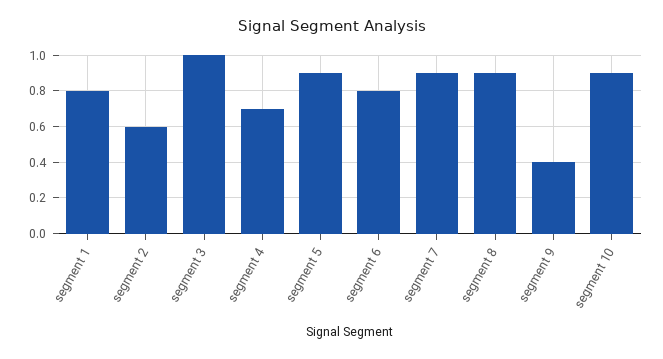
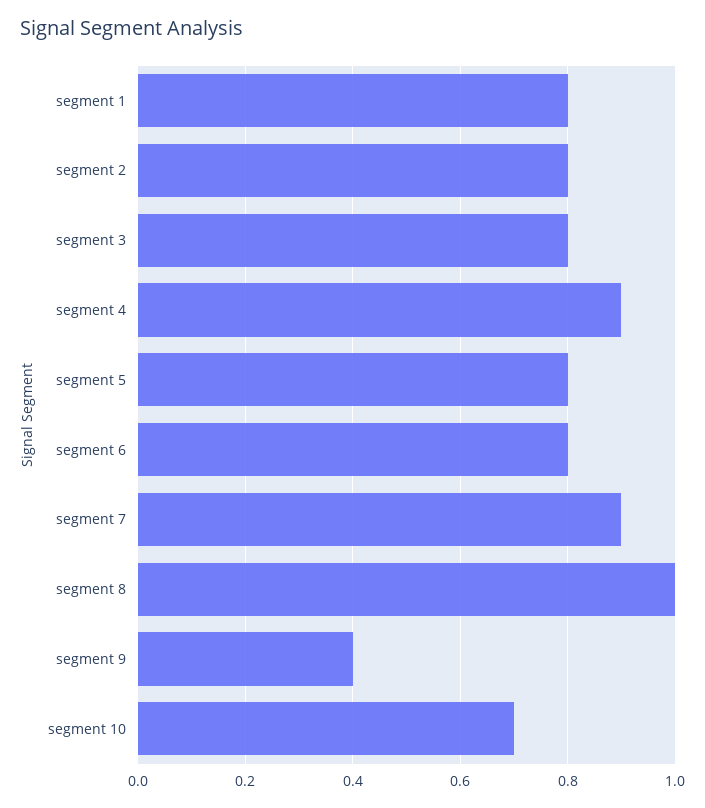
segment 2: 0.6 -> 0.8
segment 3: 1 -> 0.8
segment 4: 0.7 -> 0.9
segment 5: 0.9 -> 0.8
segment 8: 0.9 -> 1
segment 10: 0.9 -> 0.7

